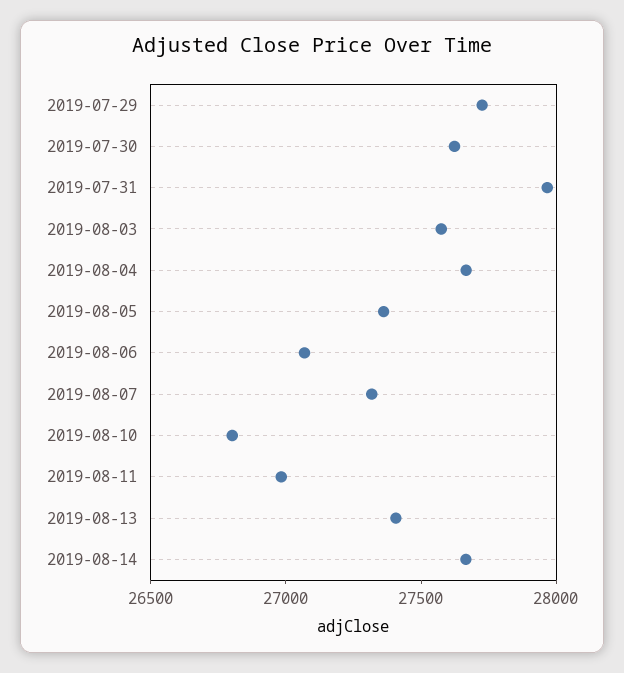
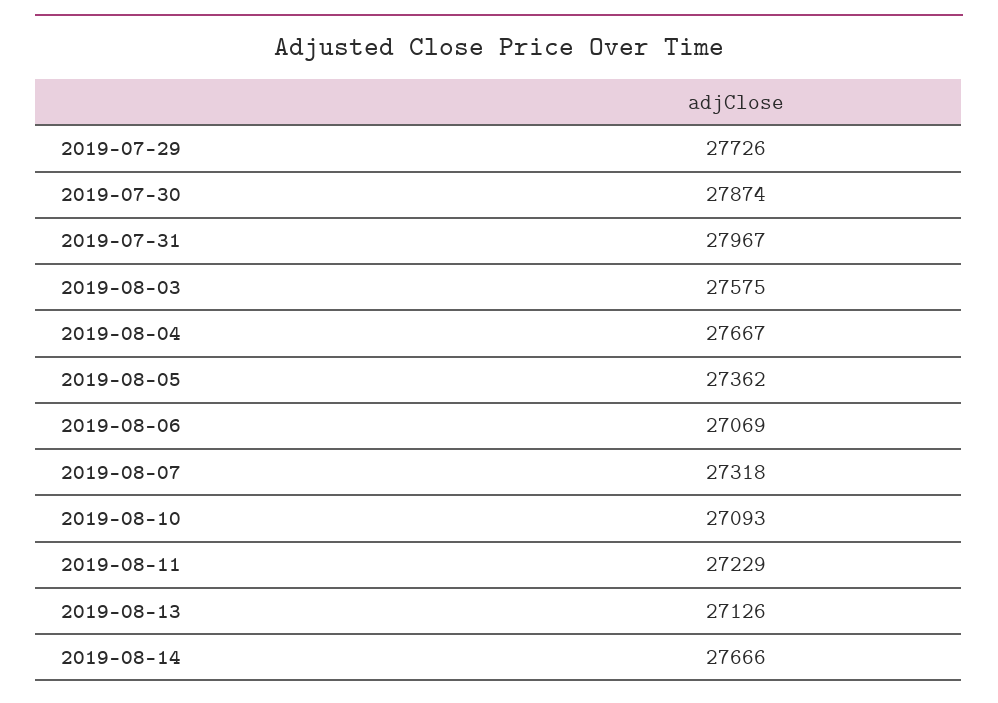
2019-07-30: 27600 -> 27874
2019-08-10: 26800 -> 27093
2019-08-11: 27000 -> 27229
2019-08-13: 27400 -> 27126

